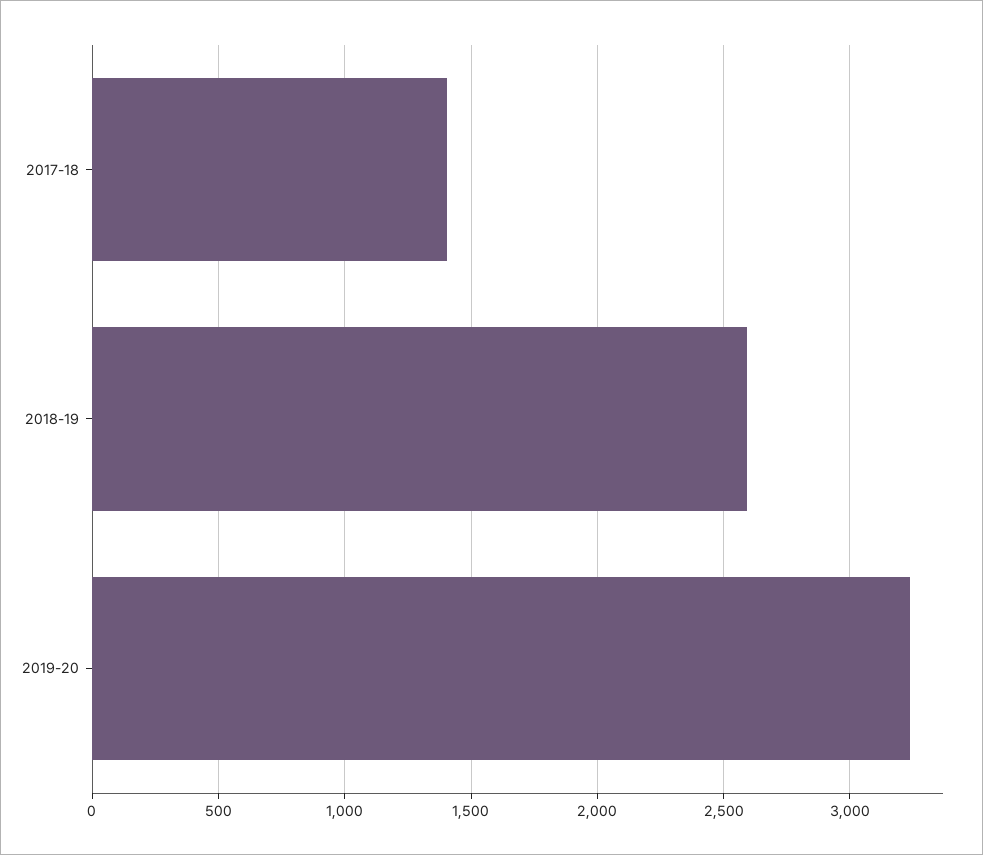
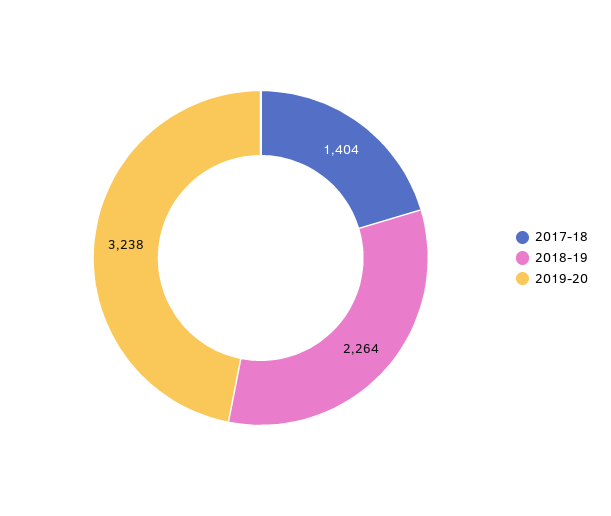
2018-19: 2600 -> 2264

